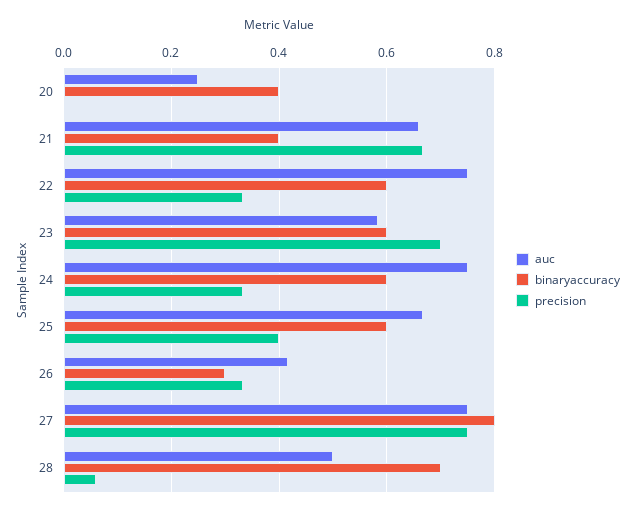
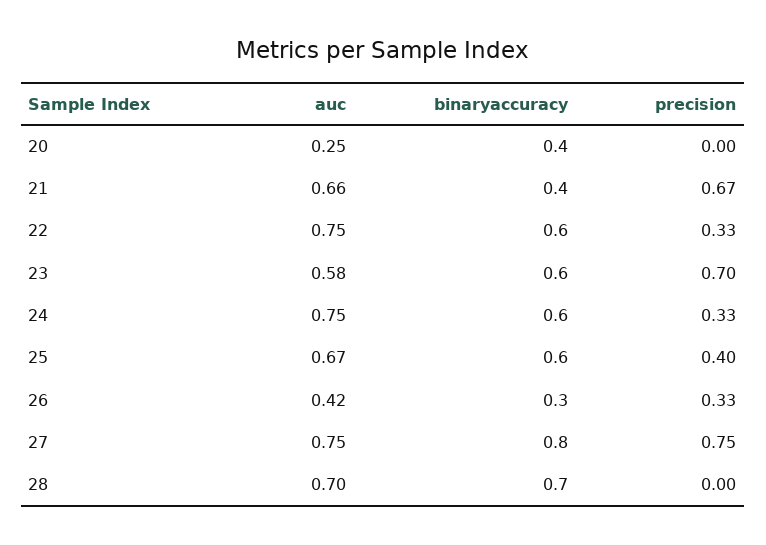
auc, 28: 0.5 -> 0.7
precision, 28: 0.06 -> 0

